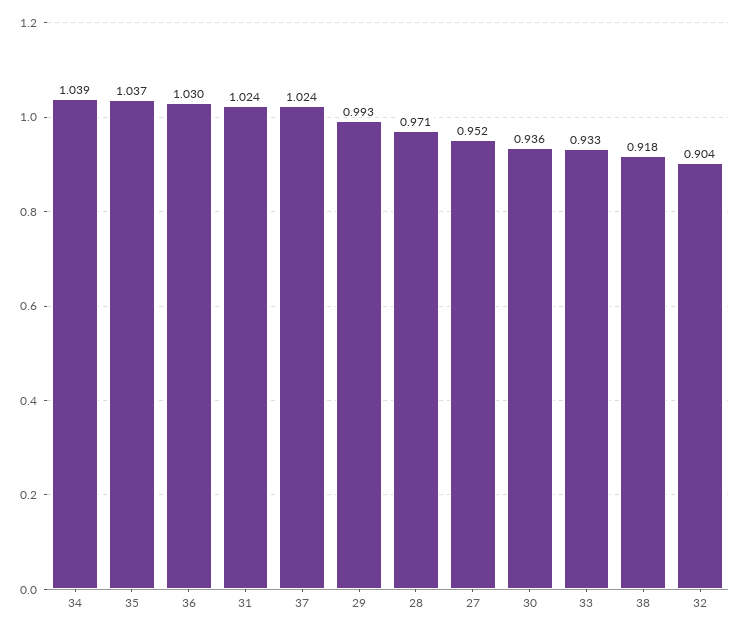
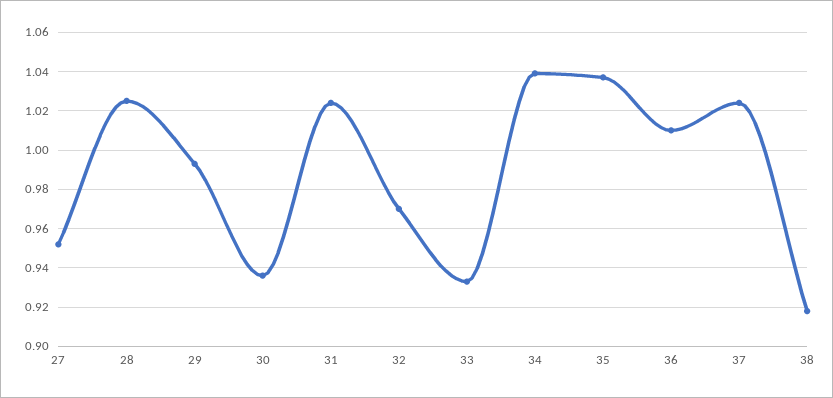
36: 1.03 -> 1.01
28: 0.971 -> 1.025
32: 0.904 -> 0.97

